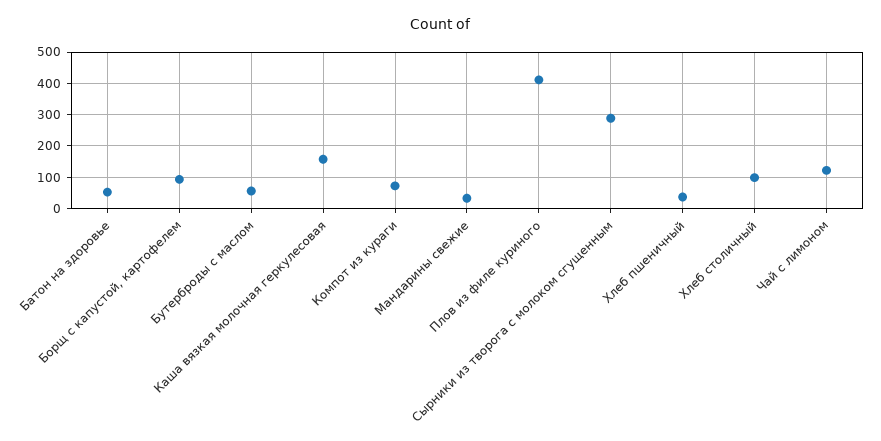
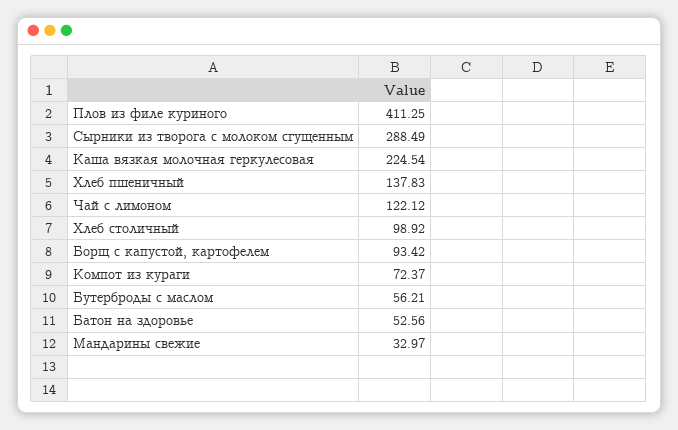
Каша вязкая молочная геркулесовая: 160 -> 224.54
Хлеб пшеничный: 40 -> 137.83

